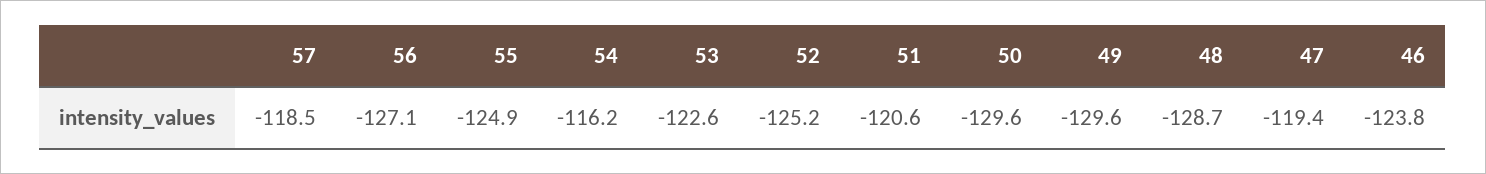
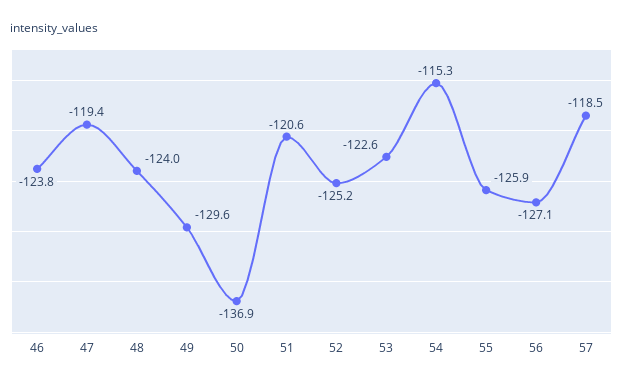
55: -124.9 -> -125.9
54: -116.2 -> -115.3
50: -129.6 -> -136.9
48: -128.7 -> -124

